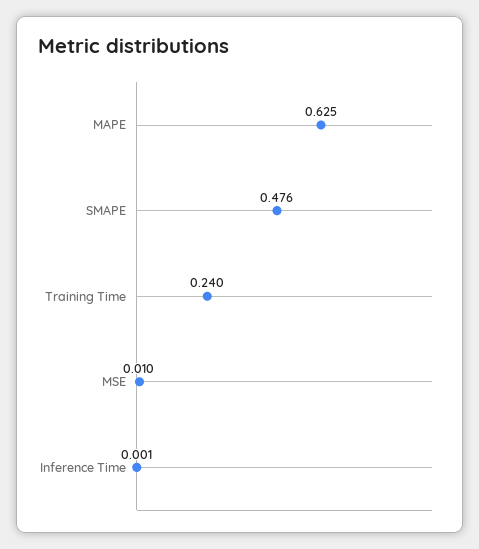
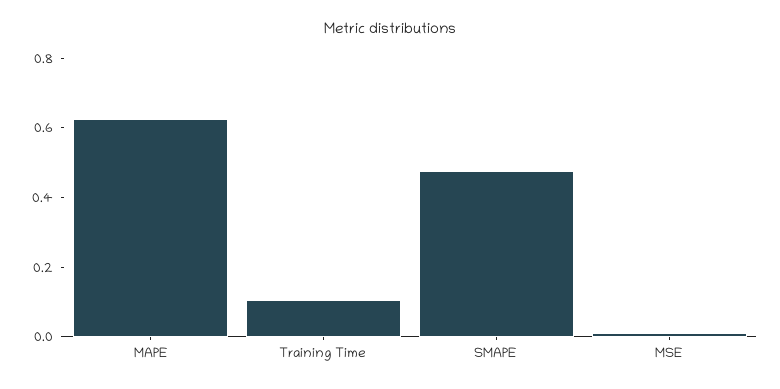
Training Time: 0.24 -> 0.1
Inference Time: 0.001 -> none

